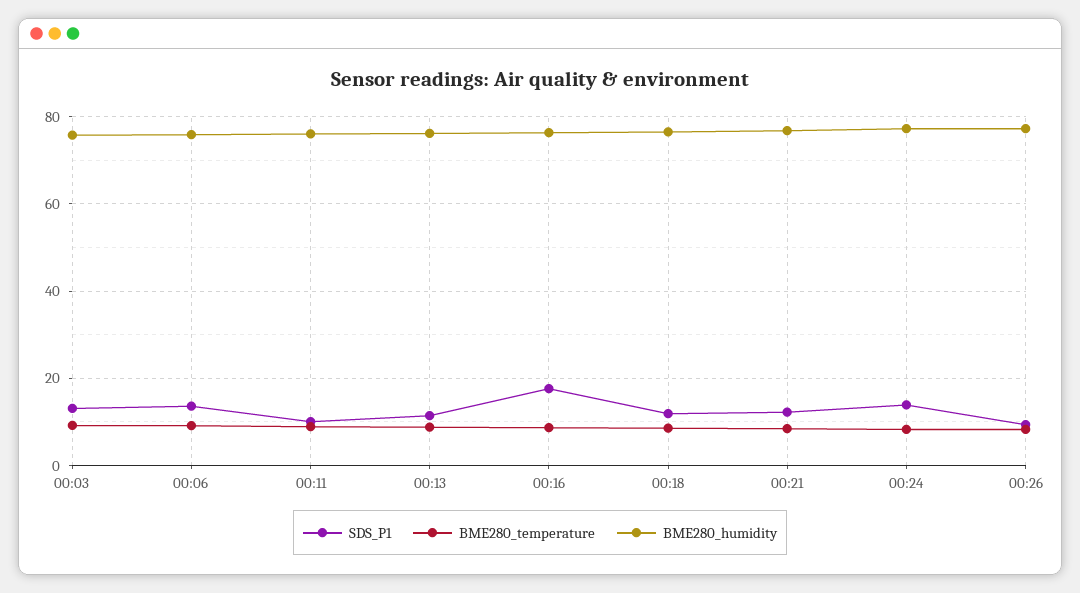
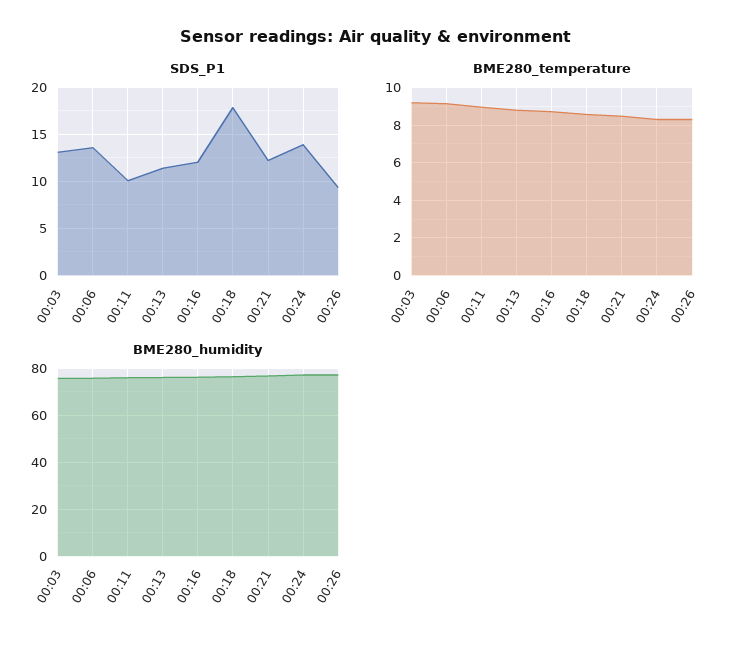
SDS_P1, 00:16: 18 -> 12
SDS_P1, 00:18: 12 -> 18

